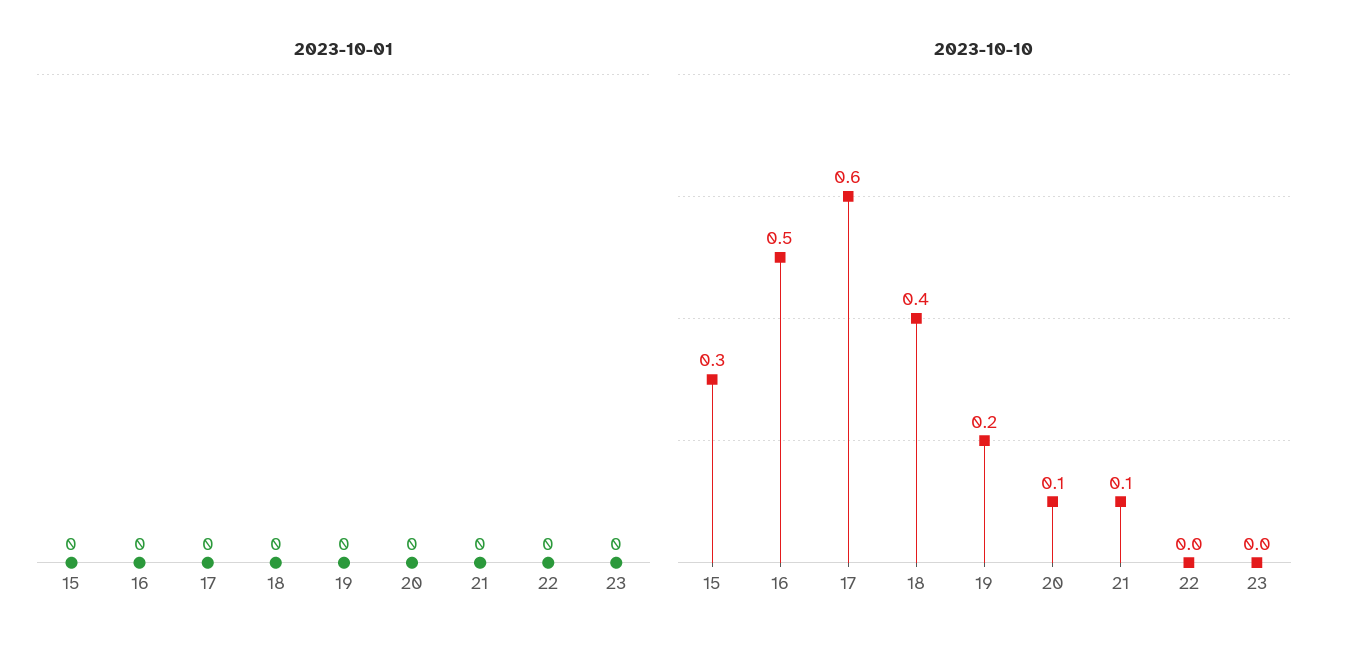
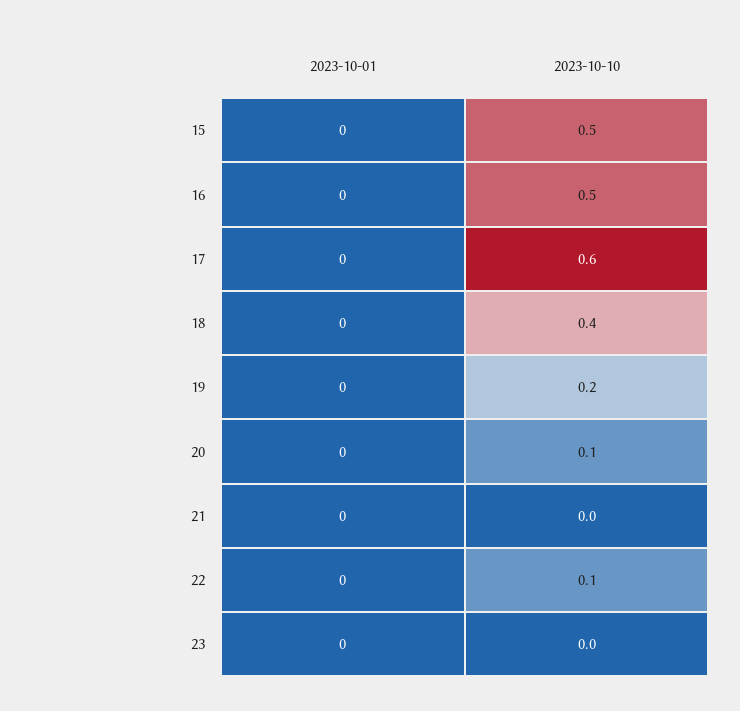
2023-10-10, 15: 0.3 -> 0.5
2023-10-10, 21: 0.1 -> 0
2023-10-10, 22: 0 -> 0.1

